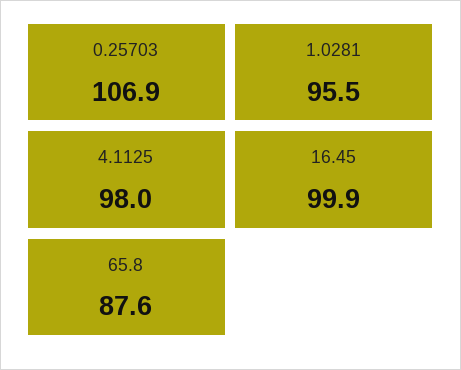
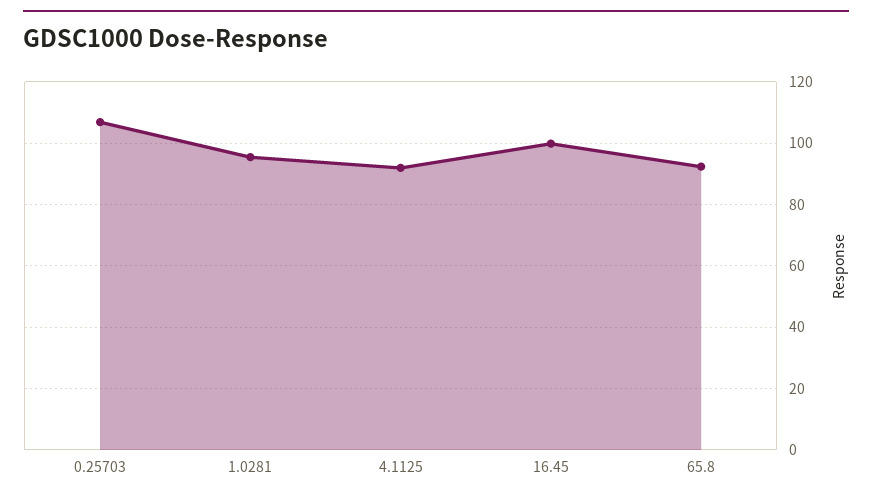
4.1125: 98 -> 92
65.8: 87.6 -> 92

